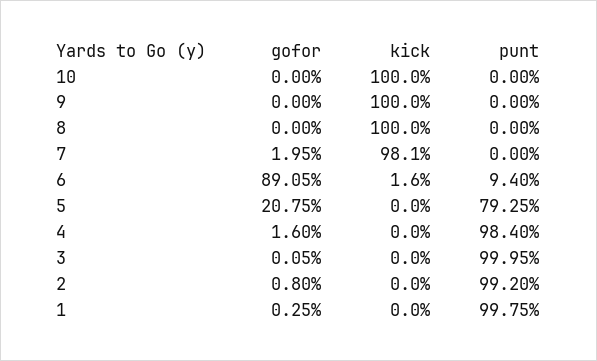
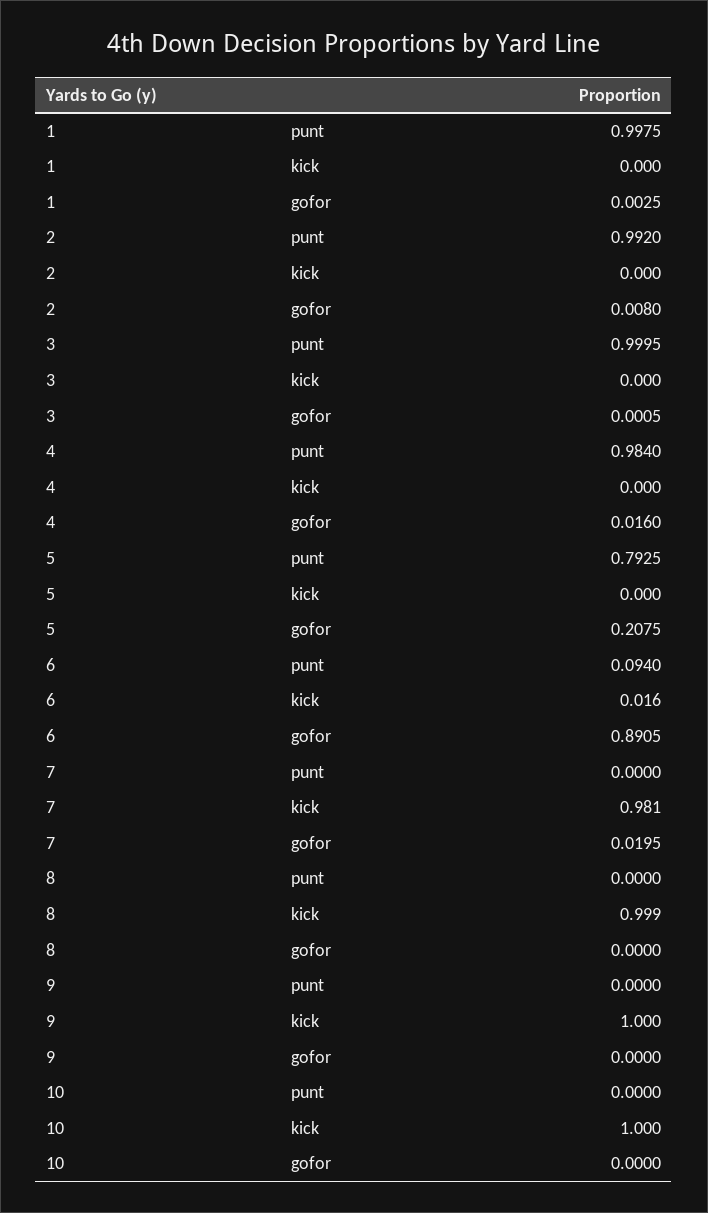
kick, 8: 1 -> 0.999

